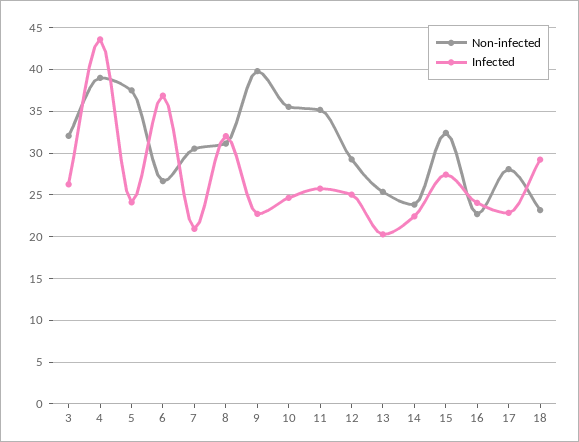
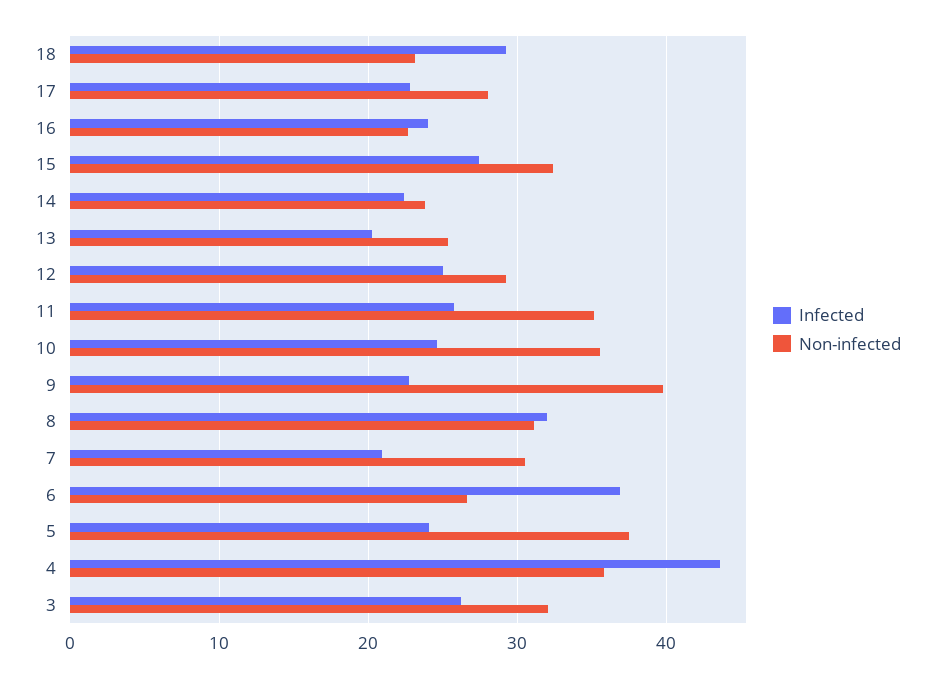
Non-infected, 4: 39 -> 36

